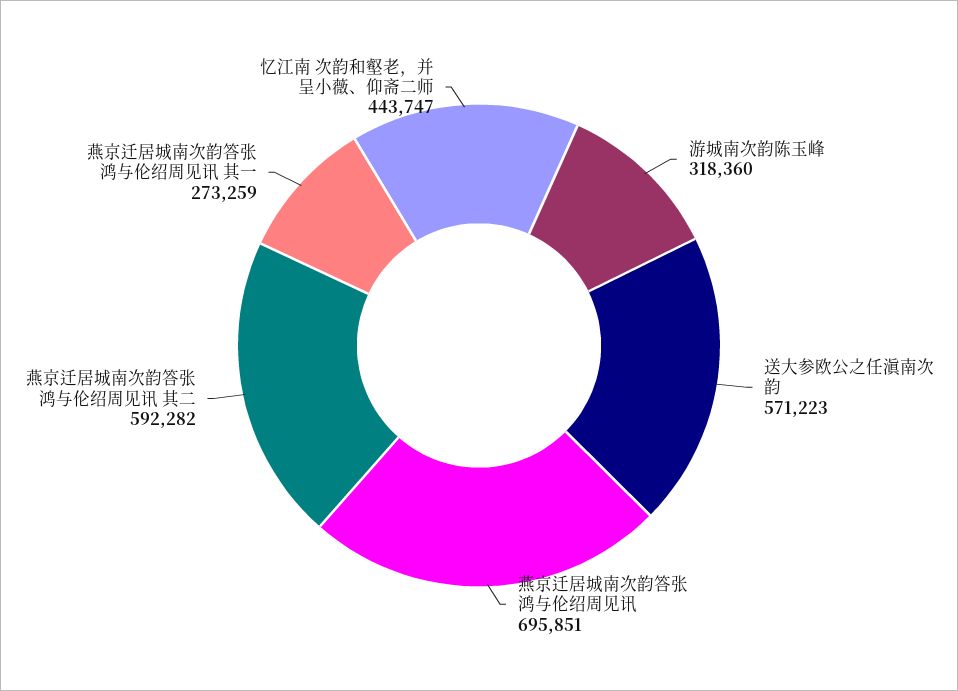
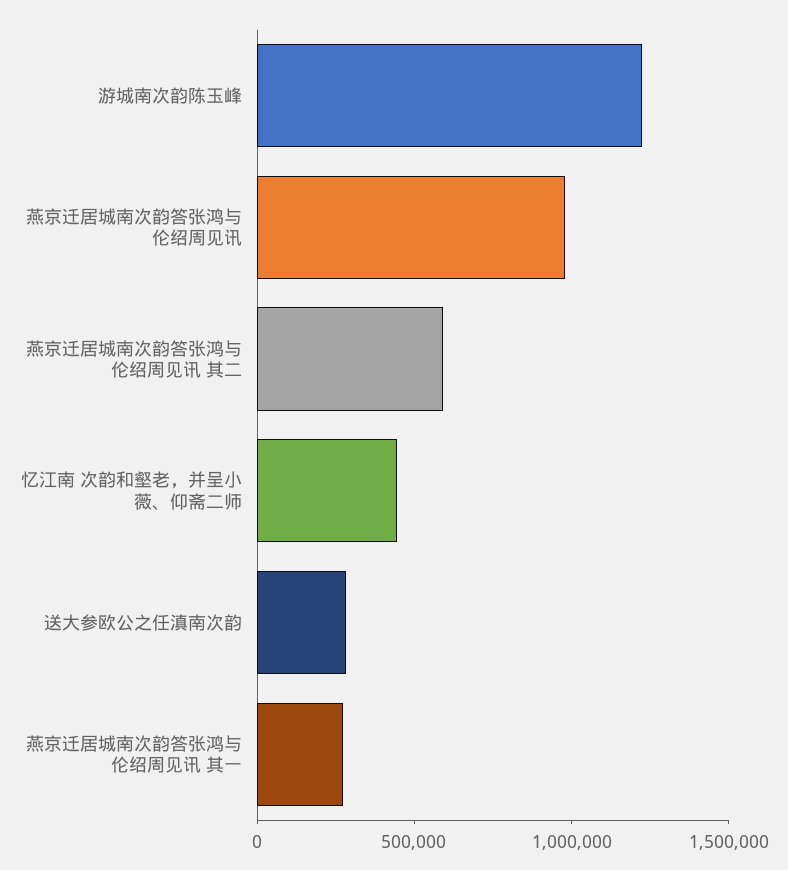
游城南次韵陈玉峰: 318360 -> 1200000
送大参欧公之任滇南次韵: 571223 -> 300000
燕京迁居城南次韵答张鸿与伦绍周见讯: 695851 -> 1000000

